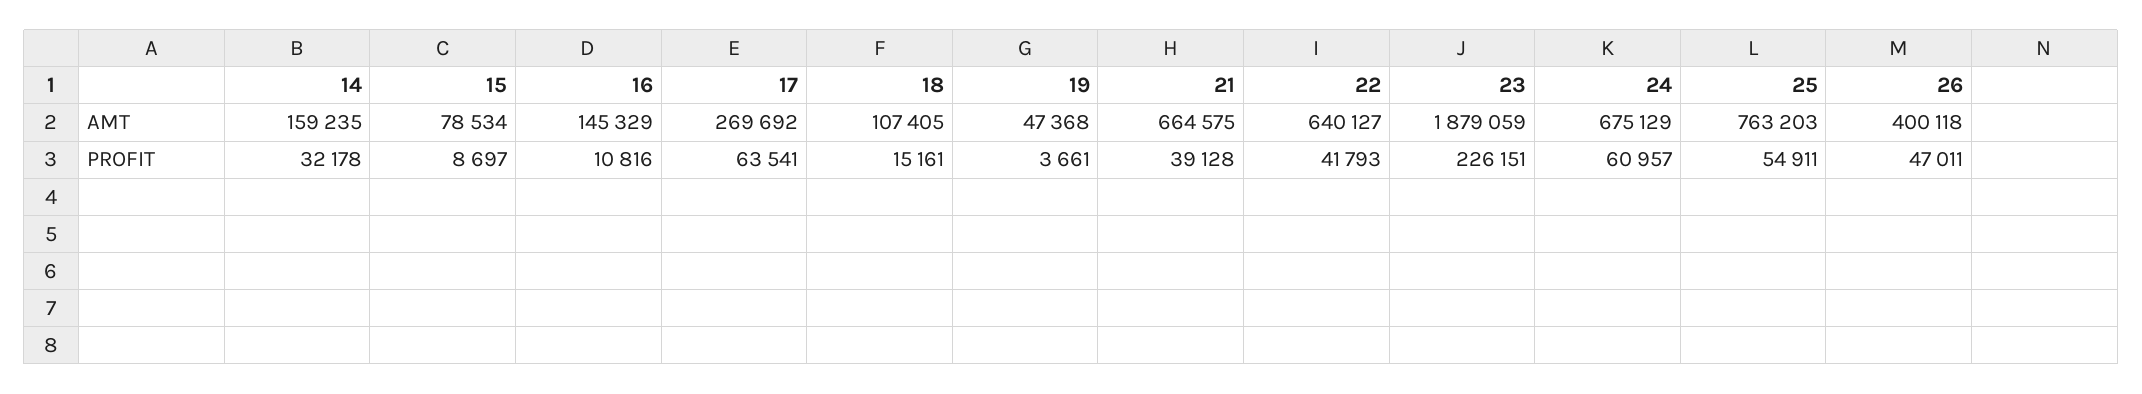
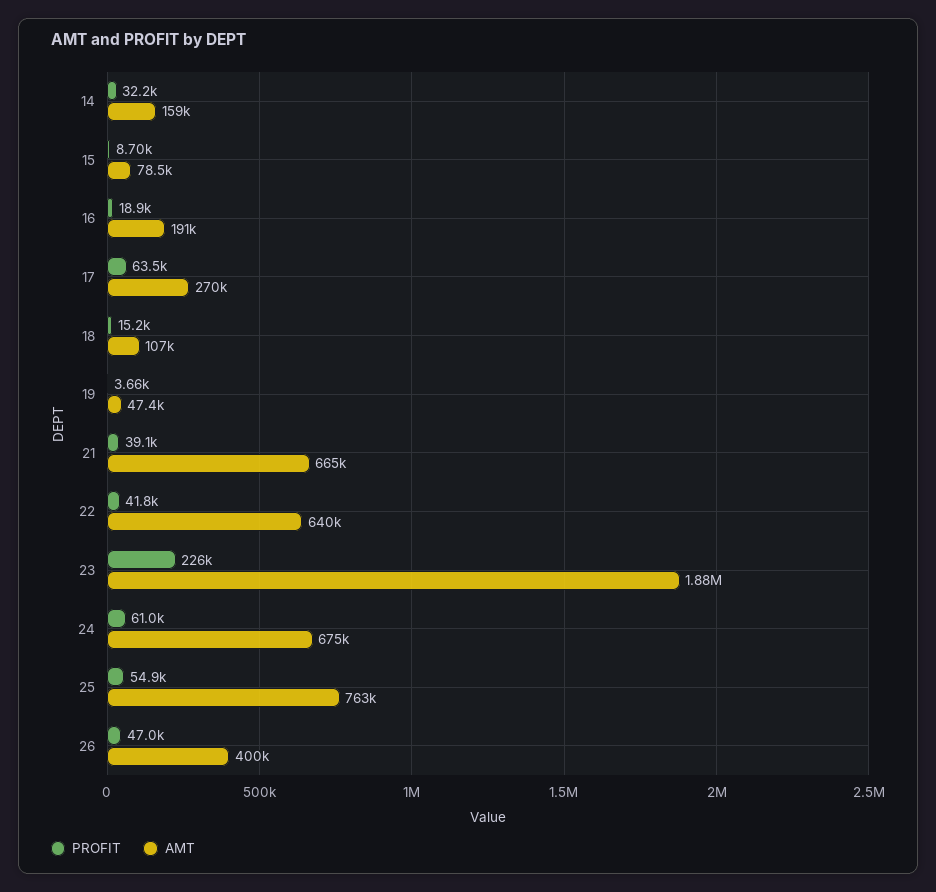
AMT, 16: 145329 -> 191000
PROFIT, 16: 10816 -> 18900

